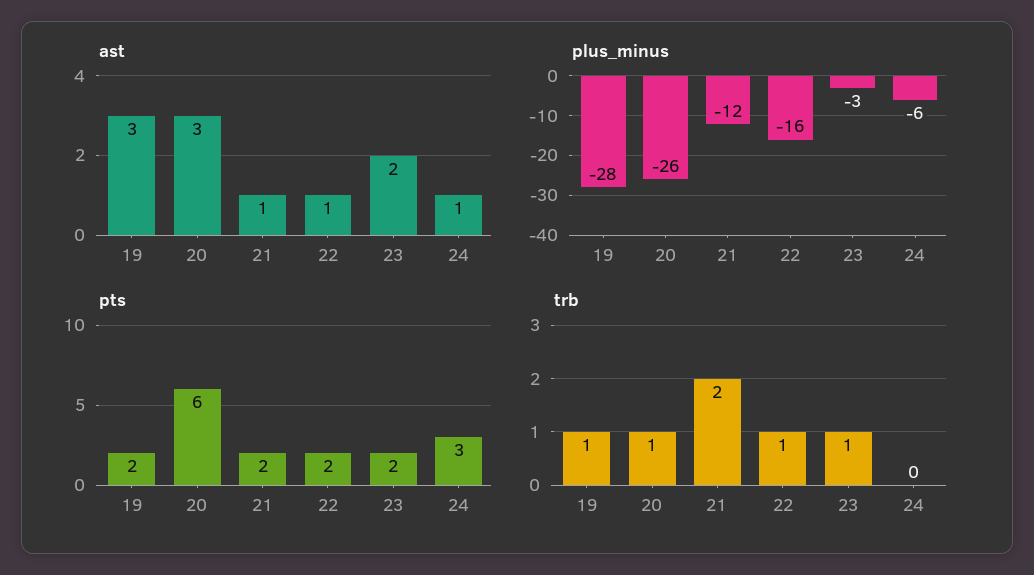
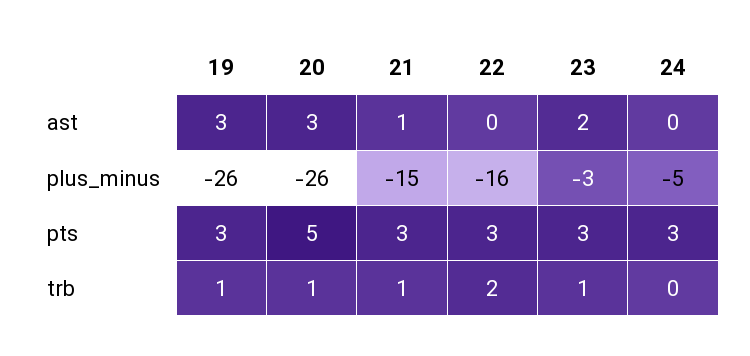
ast, 22: 1 -> 0
ast, 24: 1 -> 0
plus_minus, 19: -28 -> -26
plus_minus, 21: -12 -> -15
plus_minus, 24: -6 -> -5
pts, 19: 2 -> 3
pts, 20: 6 -> 5
pts, 21: 2 -> 3
pts, 22: 2 -> 3
pts, 23: 2 -> 3
trb, 21: 2 -> 1
trb, 22: 1 -> 2

